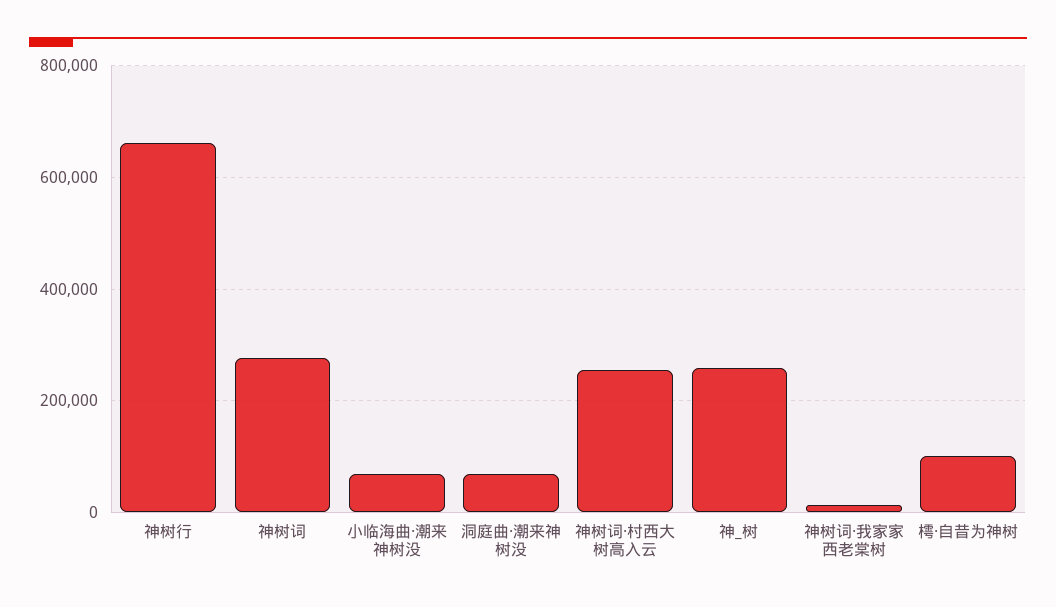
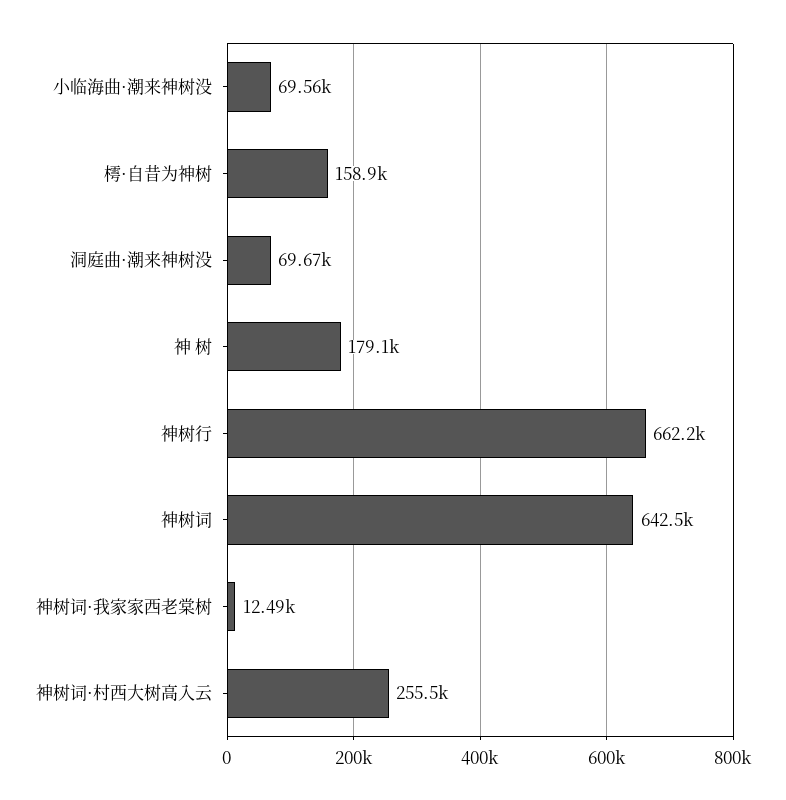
神树词: 280000 -> 642500
神_树: 260000 -> 179100
樗·自昔为神树: 100000 -> 158900

